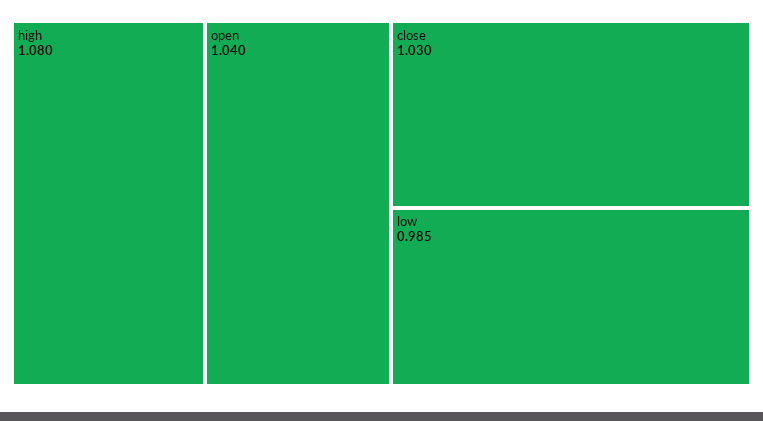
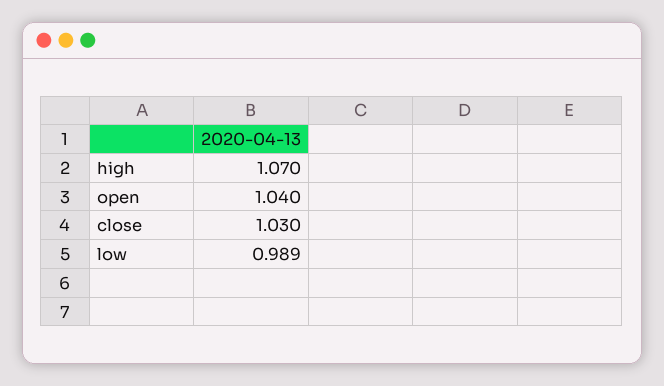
high: 1.08 -> 1.07
low: 0.985 -> 0.989

